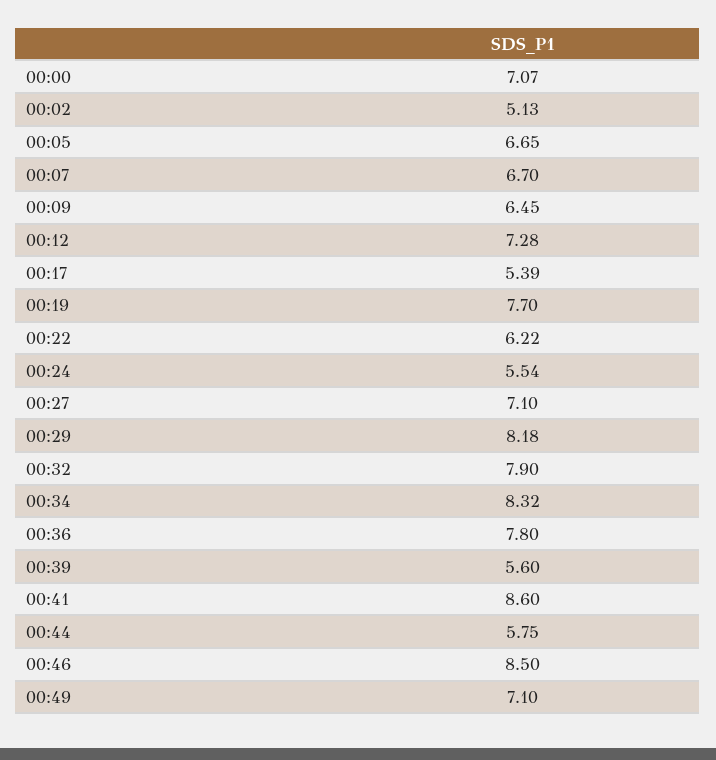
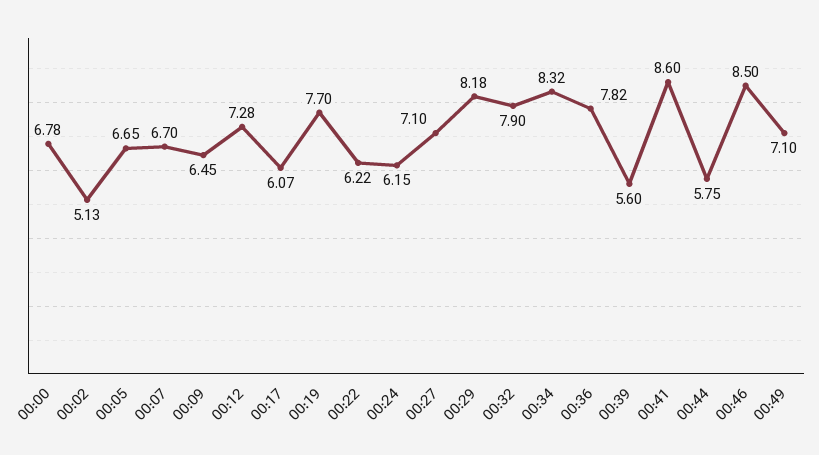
00:00: 7.07 -> 6.78
00:17: 5.39 -> 6.07
00:24: 5.54 -> 6.15
00:36: 7.8 -> 7.82

